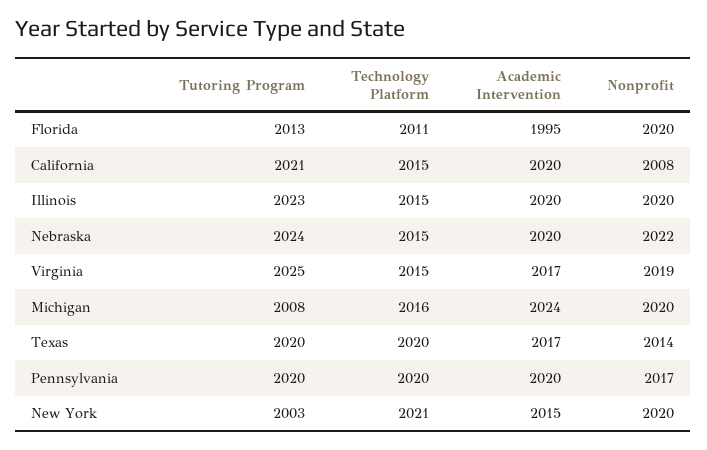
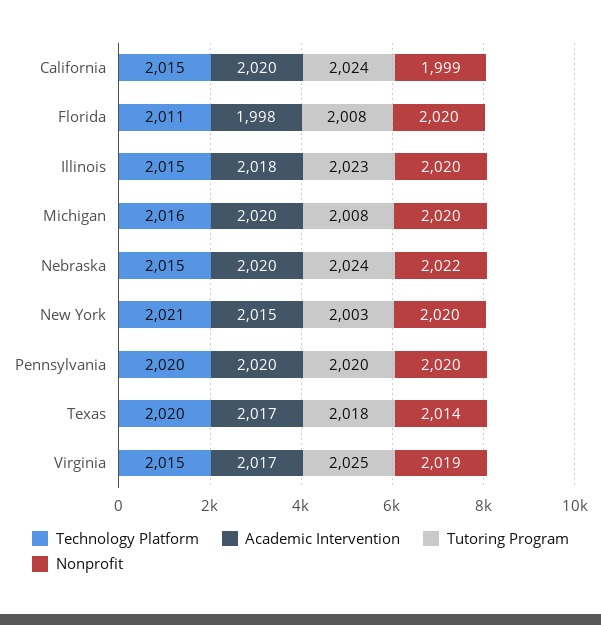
Tutoring Program, Florida: 2013 -> 2008
Academic Intervention, Florida: 1995 -> 1998
Tutoring Program, California: 2021 -> 2024
Nonprofit, California: 2008 -> 1999
Academic Intervention, Illinois: 2020 -> 2018
Academic Intervention, Michigan: 2024 -> 2020
Tutoring Program, Texas: 2020 -> 2018
Nonprofit, Pennsylvania: 2017 -> 2020

